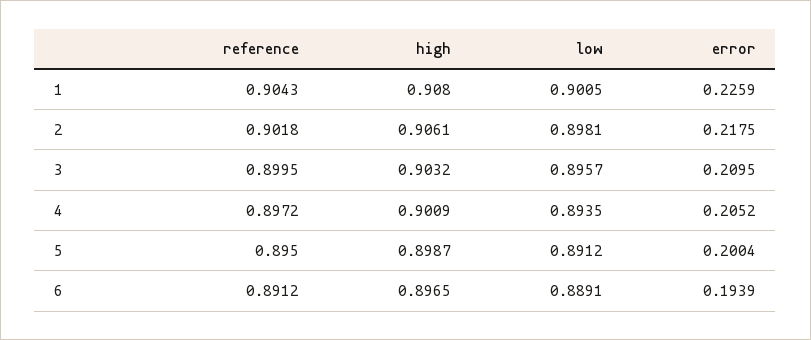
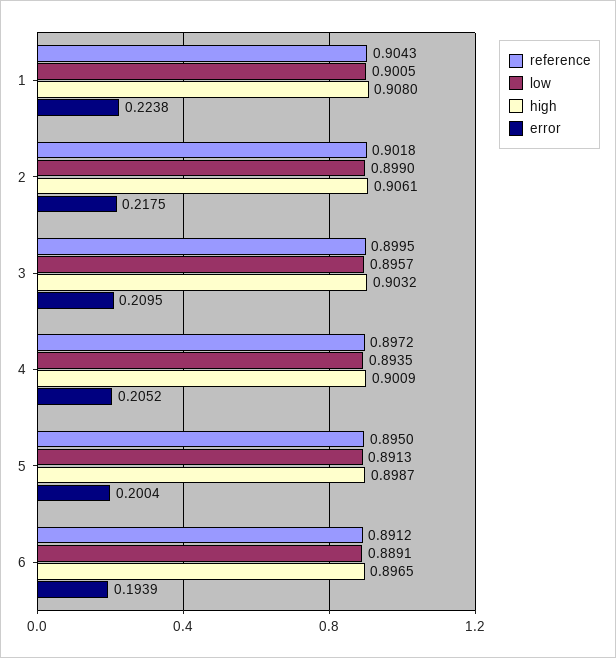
error, 1: 0.2259 -> 0.2238
low, 2: 0.8981 -> 0.899
low, 5: 0.8912 -> 0.8913

